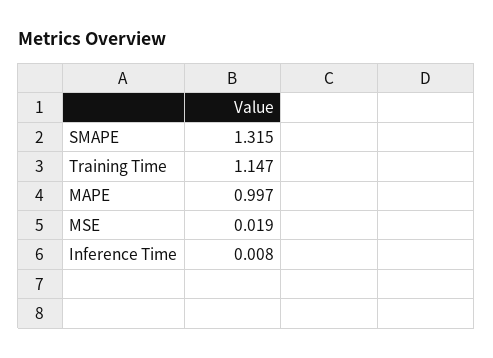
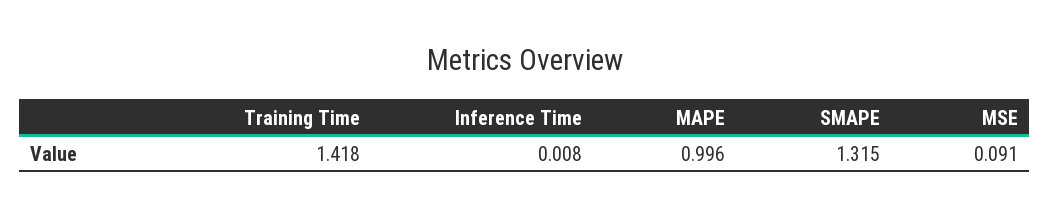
Training Time: 1.147 -> 1.418
MAPE: 0.997 -> 0.996
MSE: 0.019 -> 0.091

